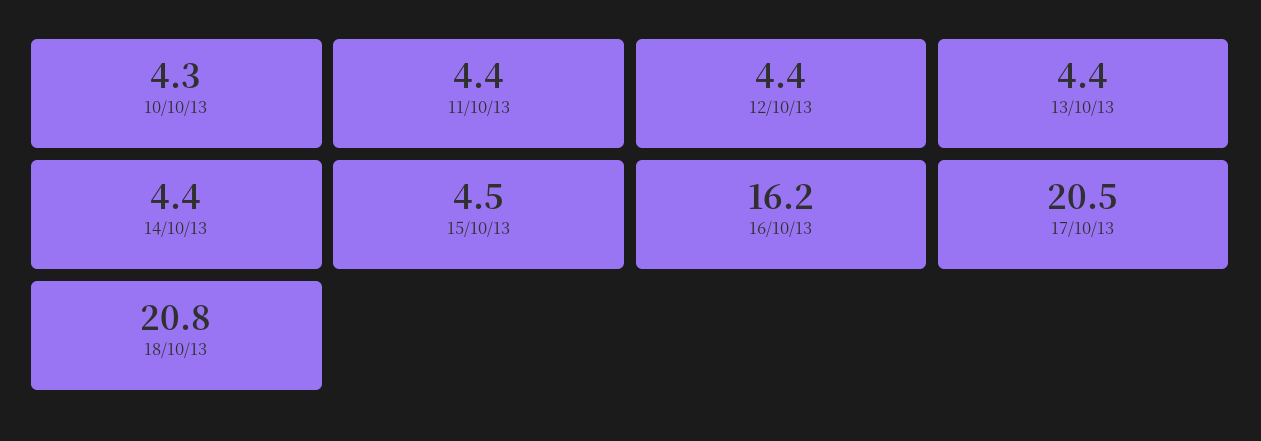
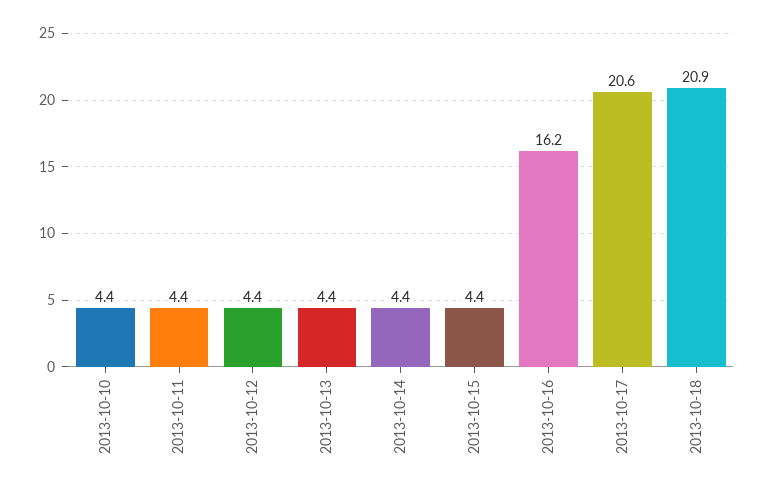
10/10/13: 4.3 -> 4.4
15/10/13: 4.5 -> 4.4
17/10/13: 20.5 -> 20.6
18/10/13: 20.8 -> 20.9

